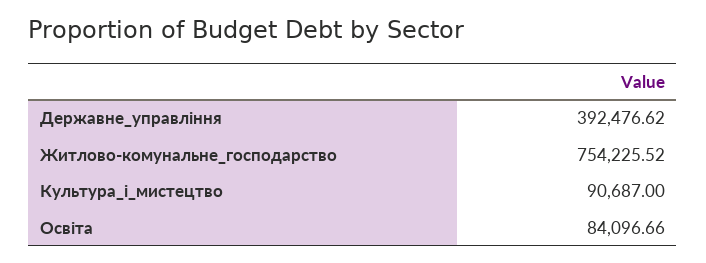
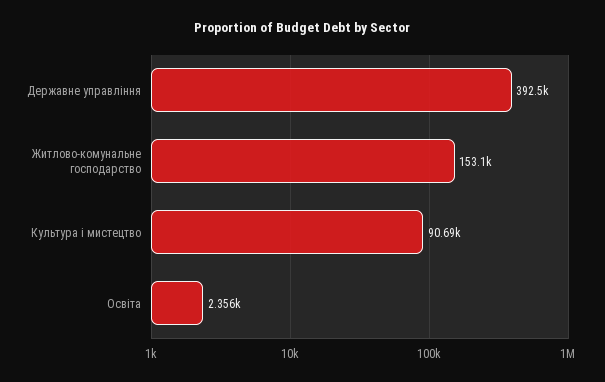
Житлово-комунальне_господарство: 754225.52 -> 153100
Освіта: 84096.66 -> 2356

